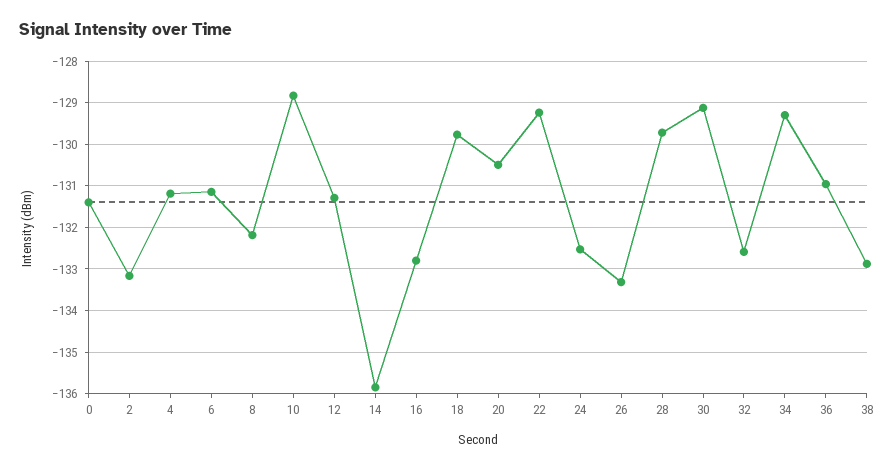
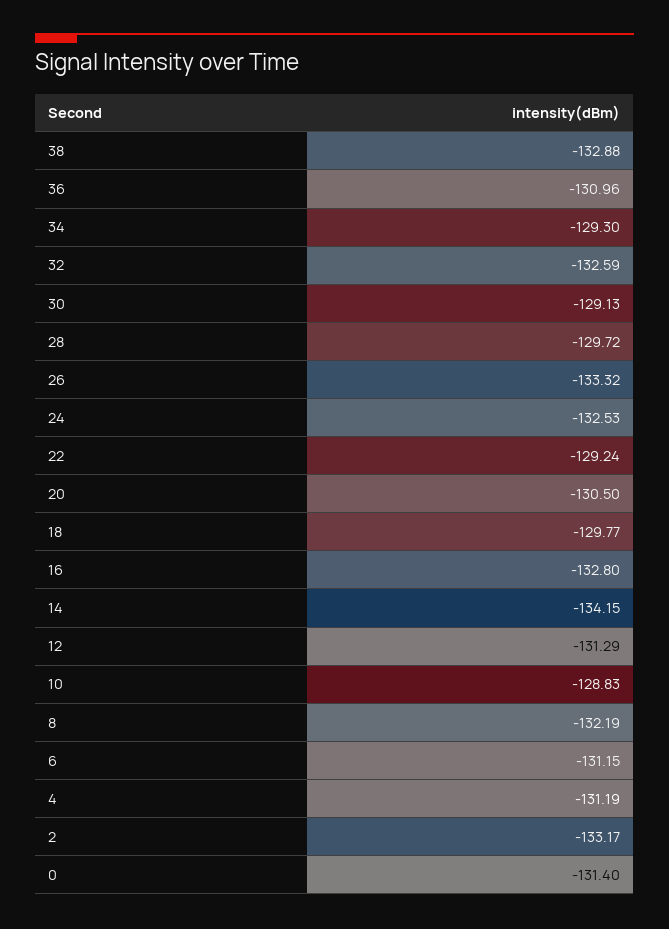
14: -135.8 -> -134.15

